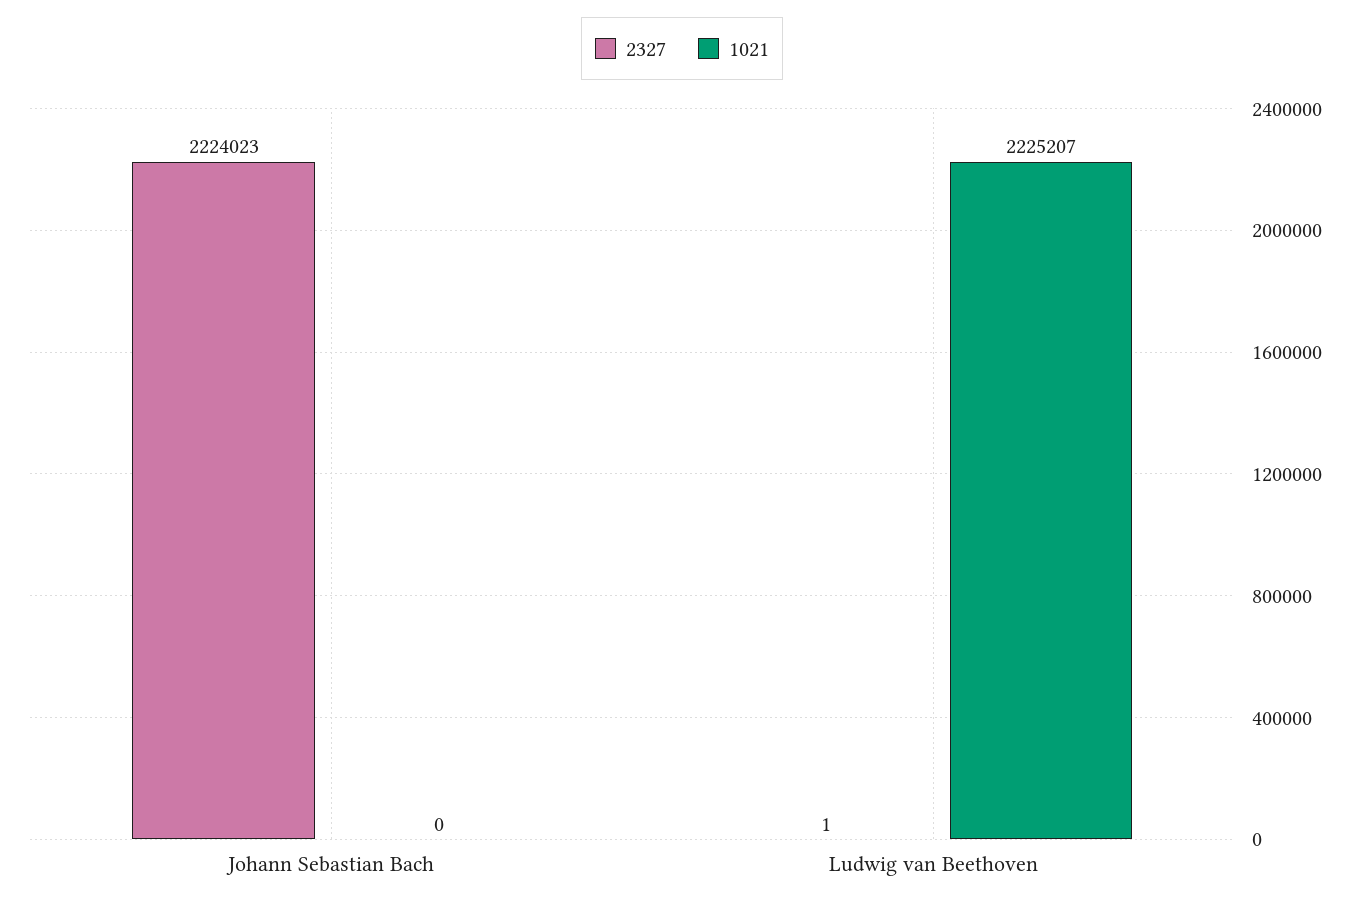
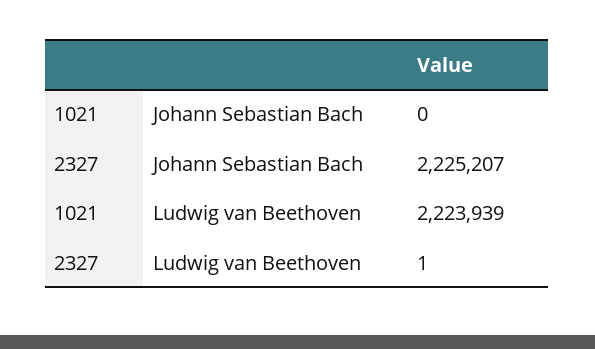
2327, Johann Sebastian Bach: 2224023 -> 2225207
1021, Ludwig van Beethoven: 2225207 -> 2223939

